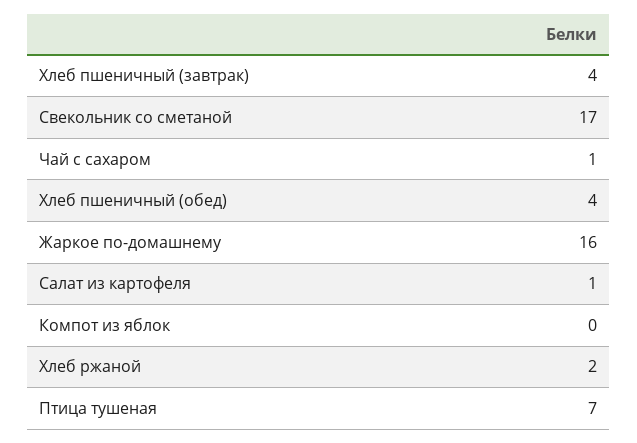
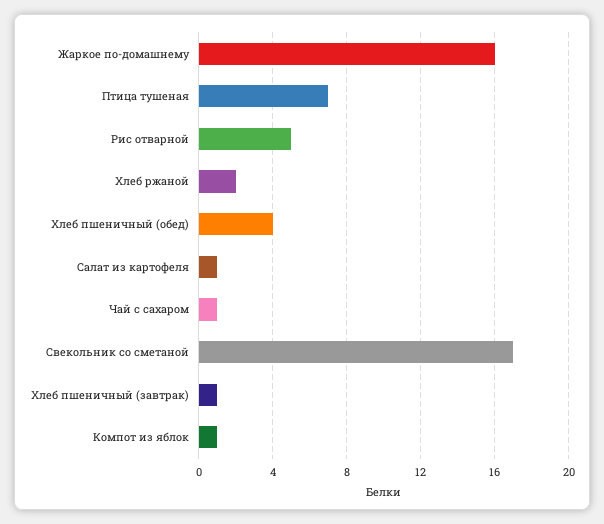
Хлеб пшеничный (завтрак): 4 -> 1
Компот из яблок: 0 -> 1
Рис отварной: none -> 5

